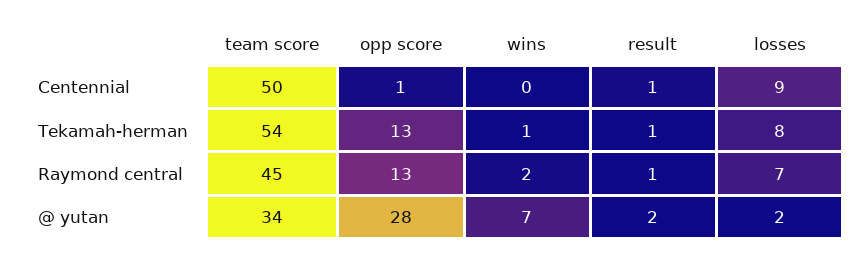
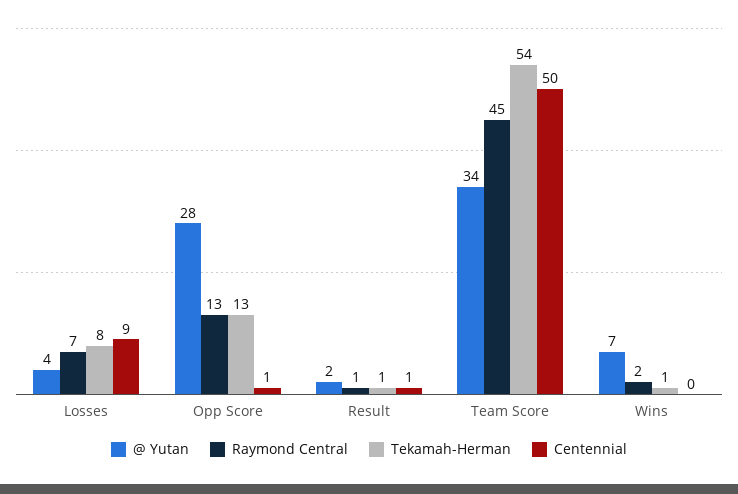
@ yutan, losses: 2 -> 4

